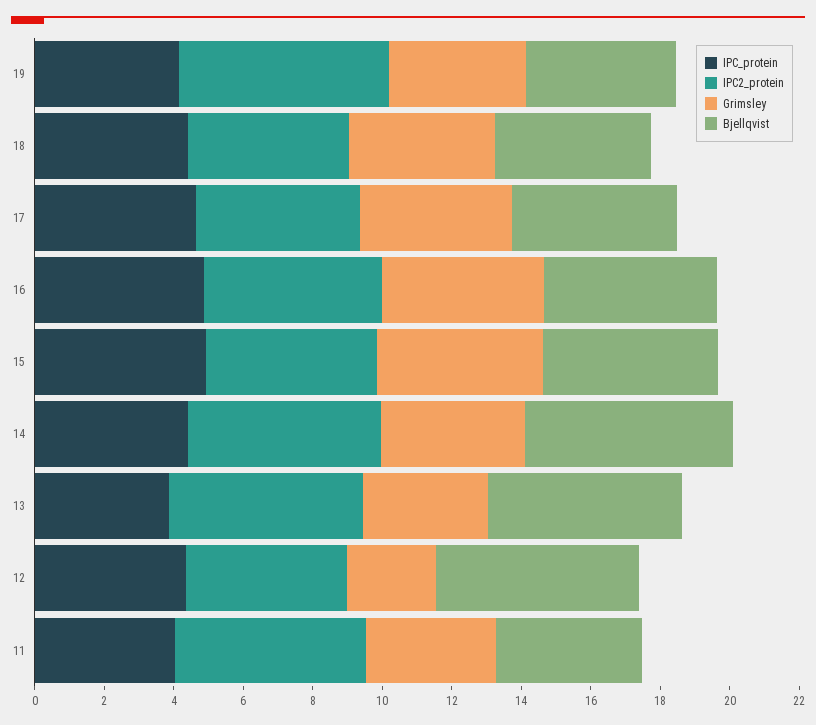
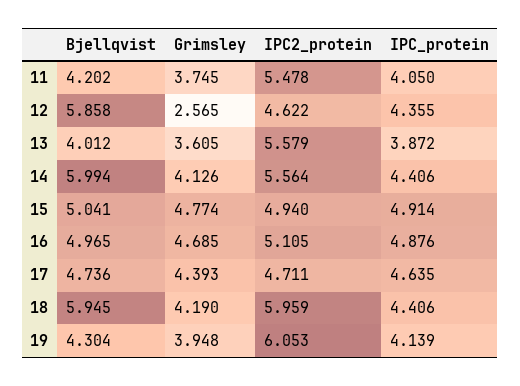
IPC2_protein, 18: 4.5 -> 5.959
Bjellqvist, 18: 4.5 -> 5.945
Bjellqvist, 13: 5.5 -> 4.012

